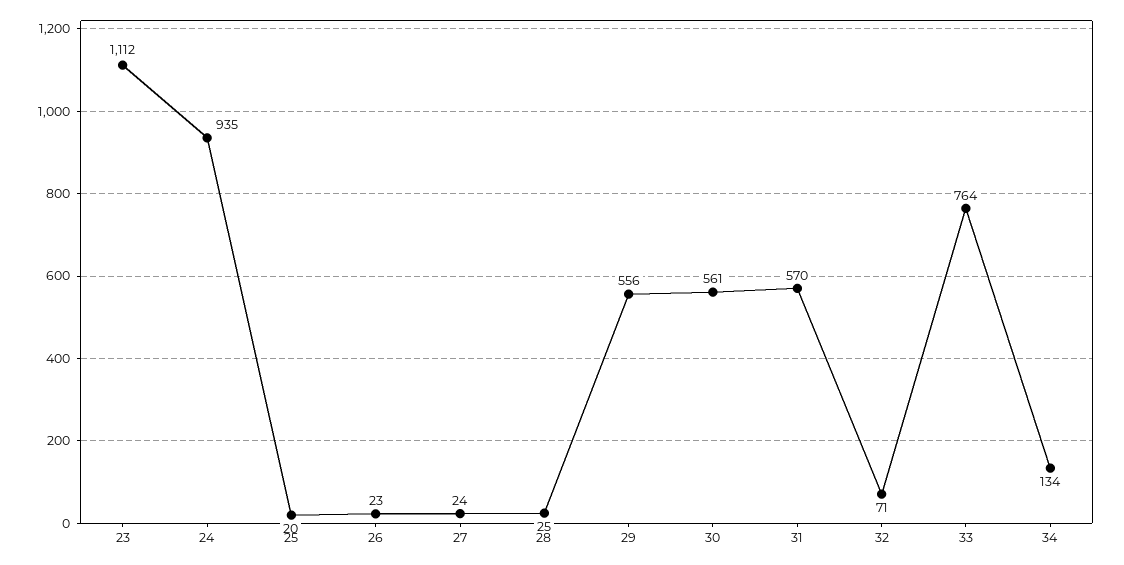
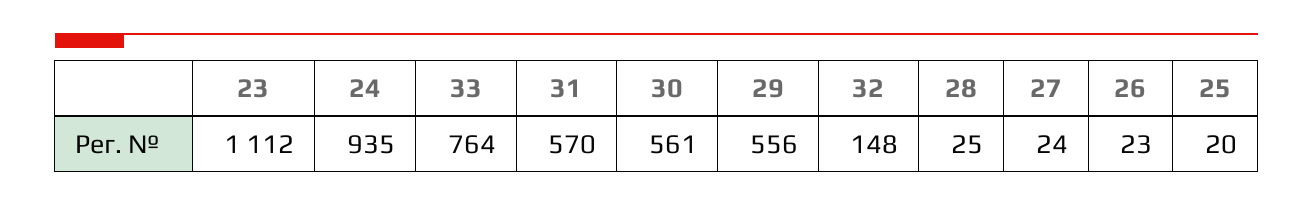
32: 71 -> 148
34: 134 -> none

